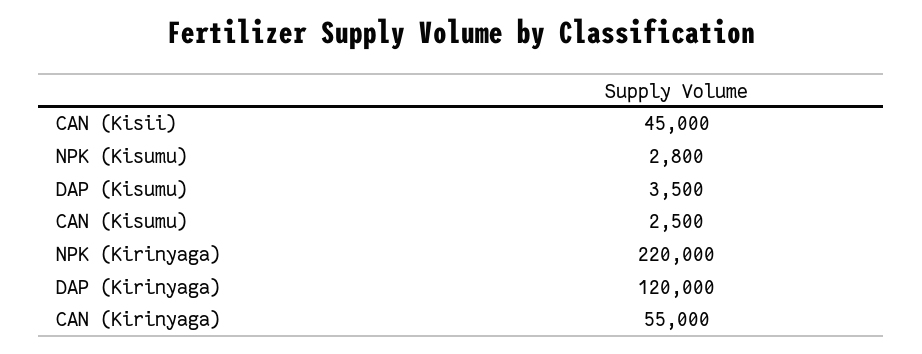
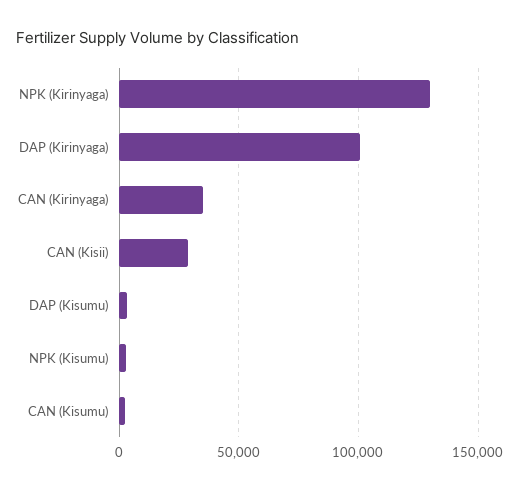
CAN (Kisii): 45000 -> 30000
NPK (Kirinyaga): 220000 -> 130000
DAP (Kirinyaga): 120000 -> 100000
CAN (Kirinyaga): 55000 -> 35000

